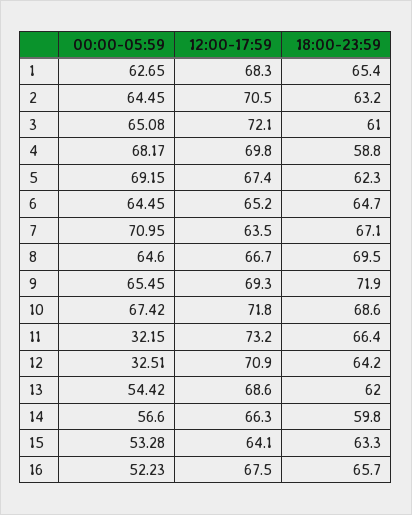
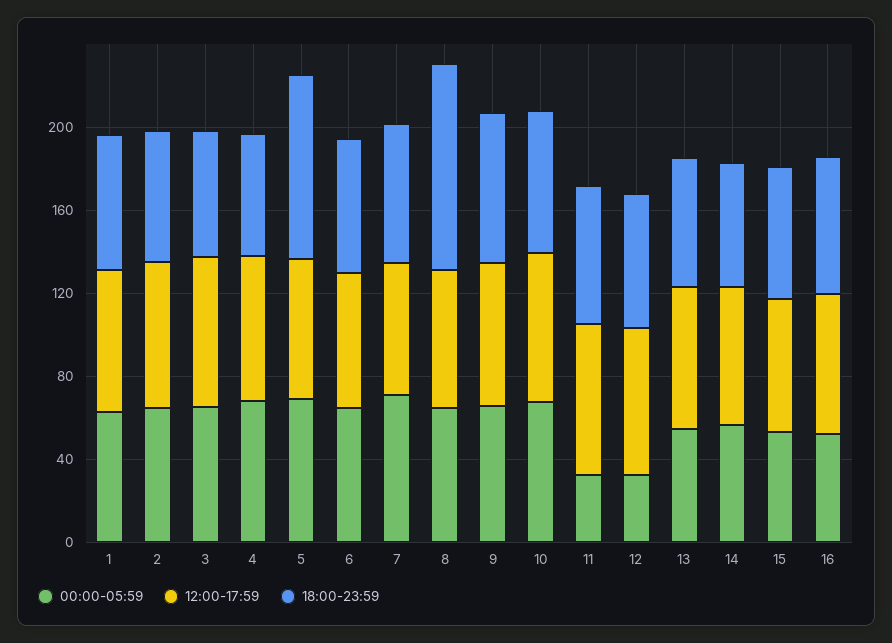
18:00-23:59, 5: 62.3 -> 90
18:00-23:59, 8: 69.5 -> 100

